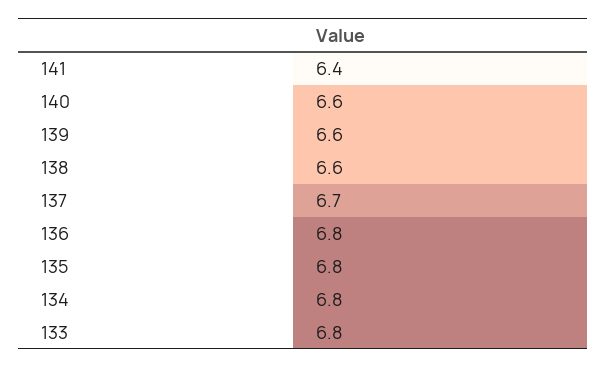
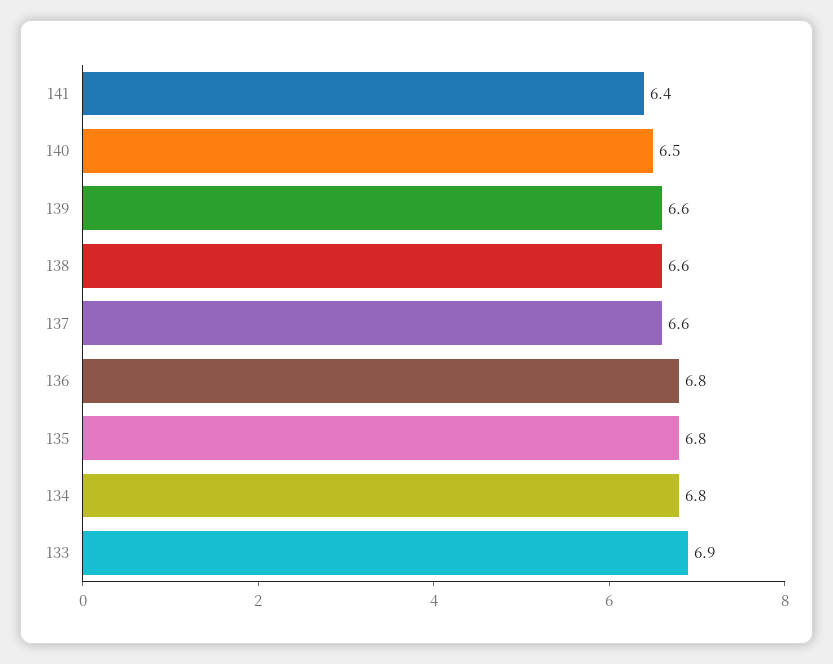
140: 6.6 -> 6.5
137: 6.7 -> 6.6
133: 6.8 -> 6.9

